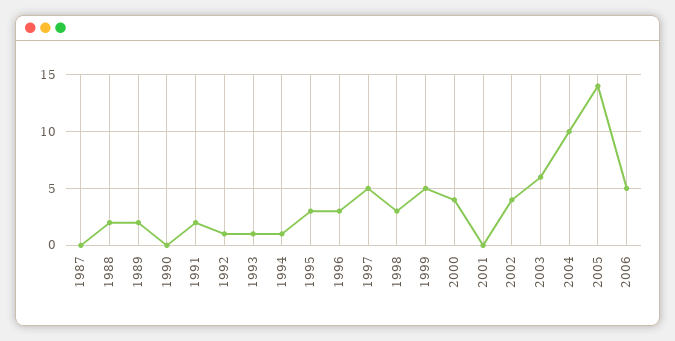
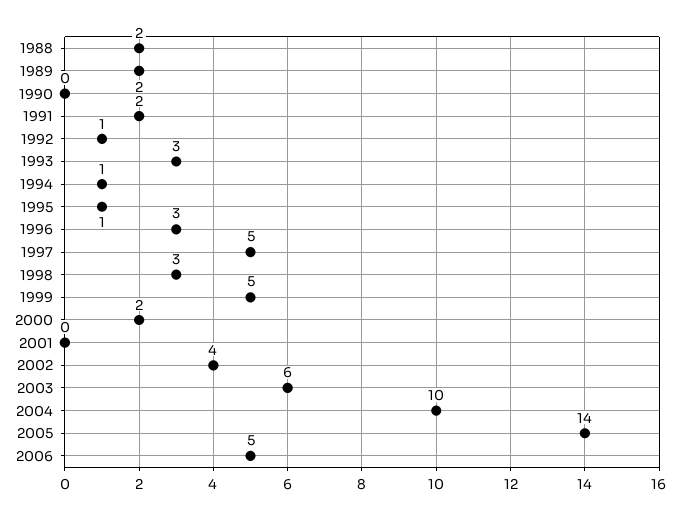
1987: 0 -> none
1993: 1 -> 3
1995: 3 -> 1
2000: 4 -> 2

